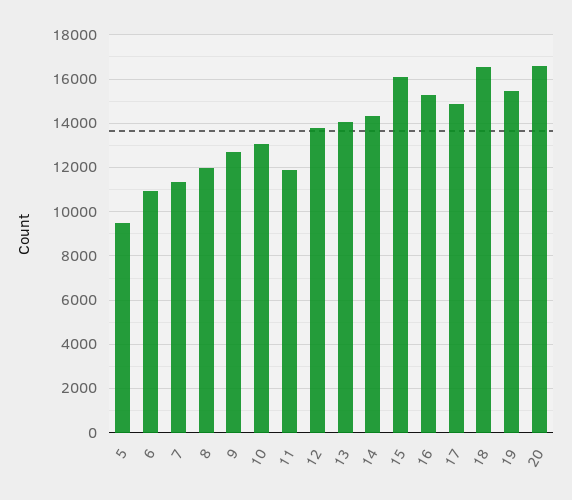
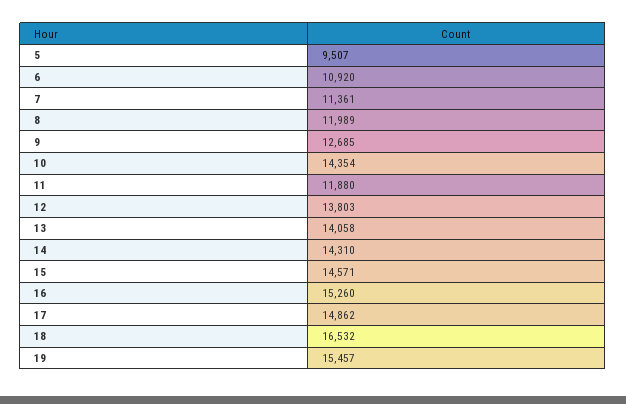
10: 13000 -> 14354
15: 16000 -> 14571
20: 16500 -> none

